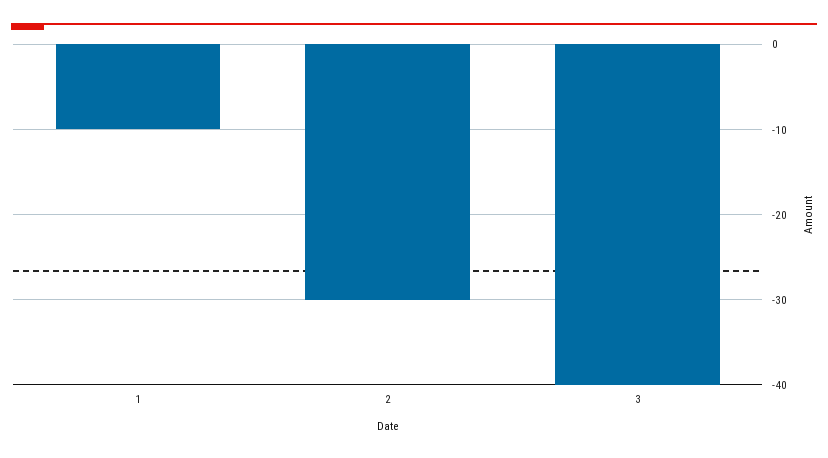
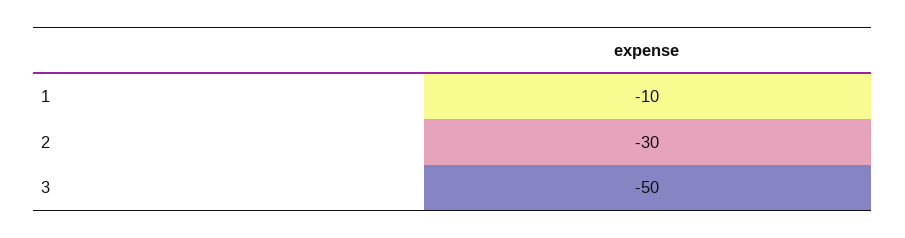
3: -40 -> -50

